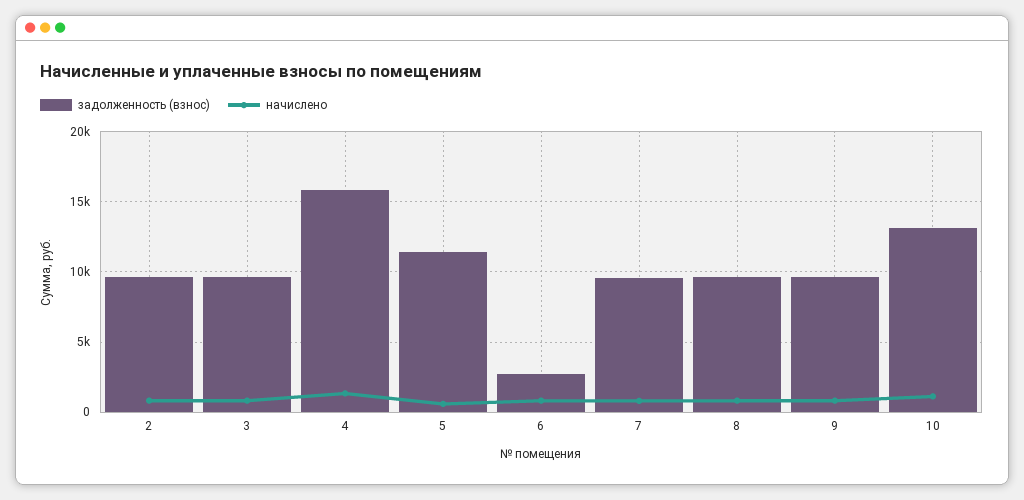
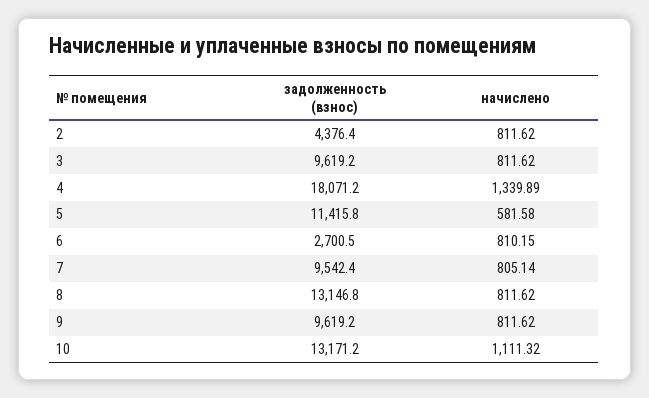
задолженность (взнос), 2: 9500 -> 4376.4
задолженность (взнос), 4: 16000 -> 18071.2
задолженность (взнос), 8: 9500 -> 13146.8

